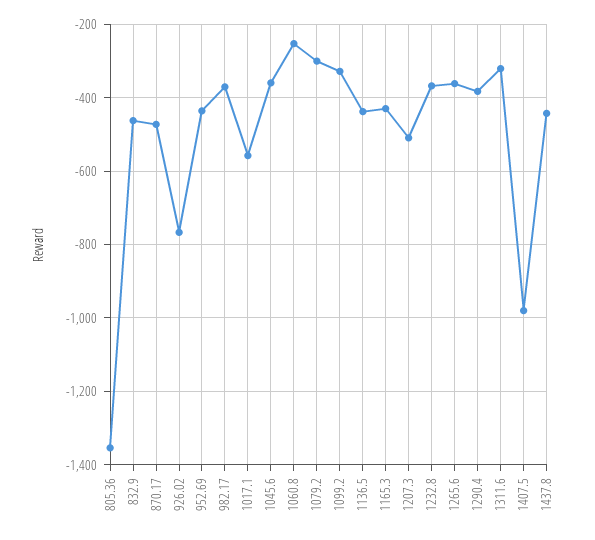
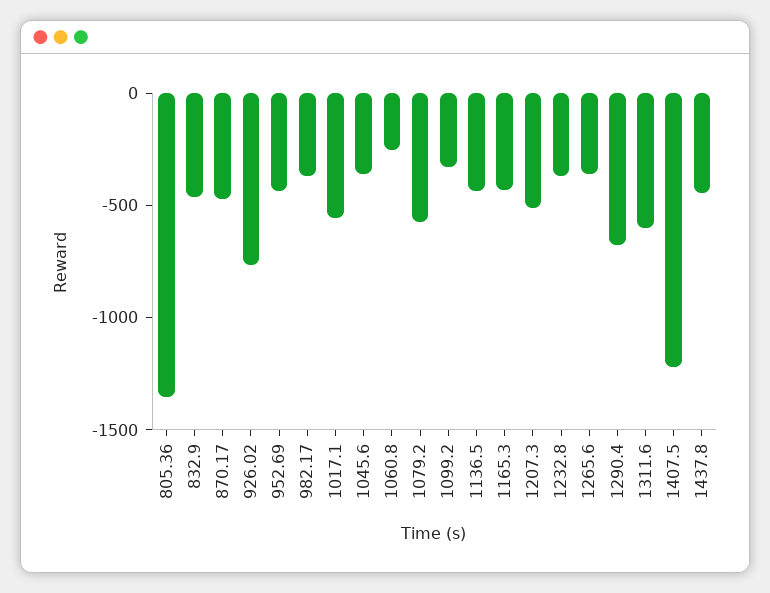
1079.2: -300 -> -600
1290.4: -380 -> -700
1311.6: -320 -> -600
1407.5: -980 -> -1200

